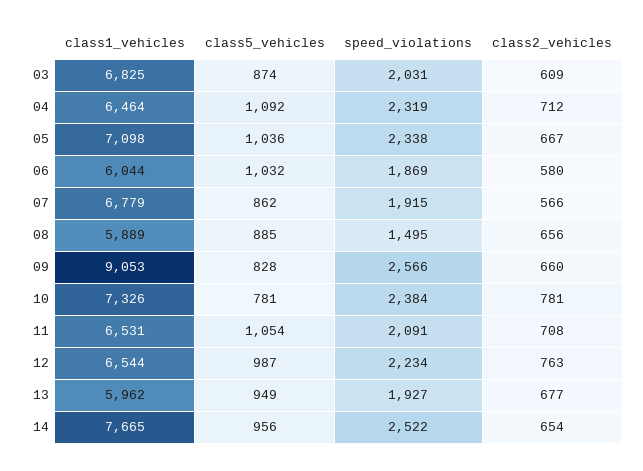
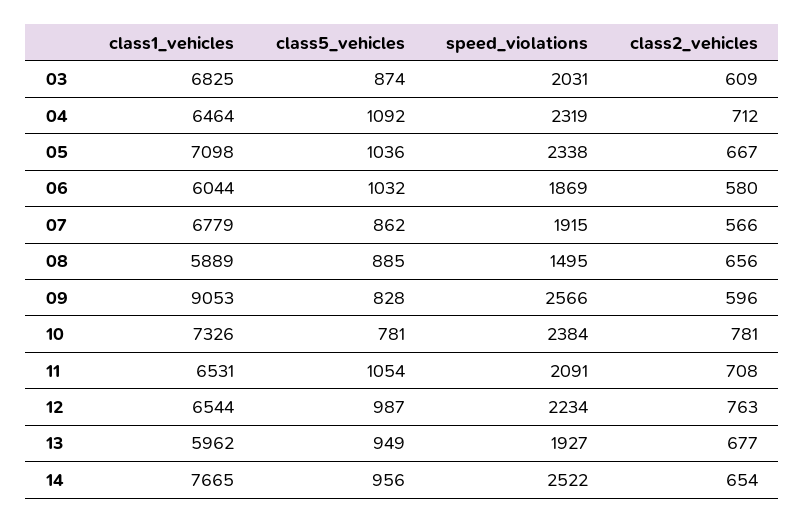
class2_vehicles, 09: 660 -> 596

